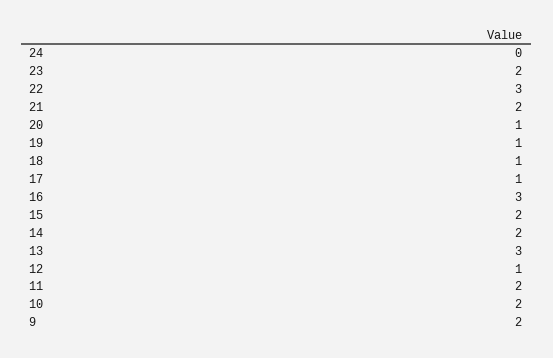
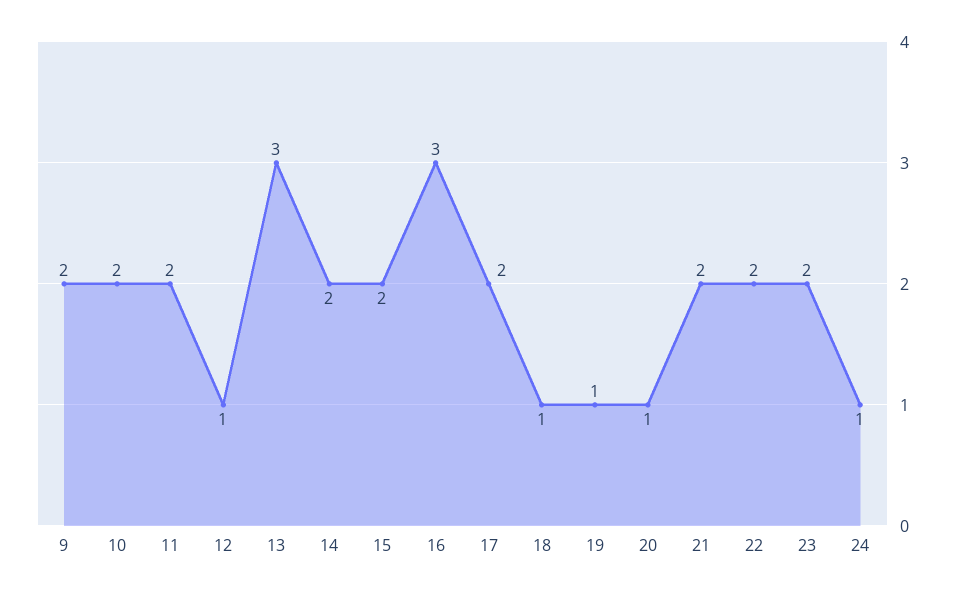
24: 0 -> 1
22: 3 -> 2
17: 1 -> 2

